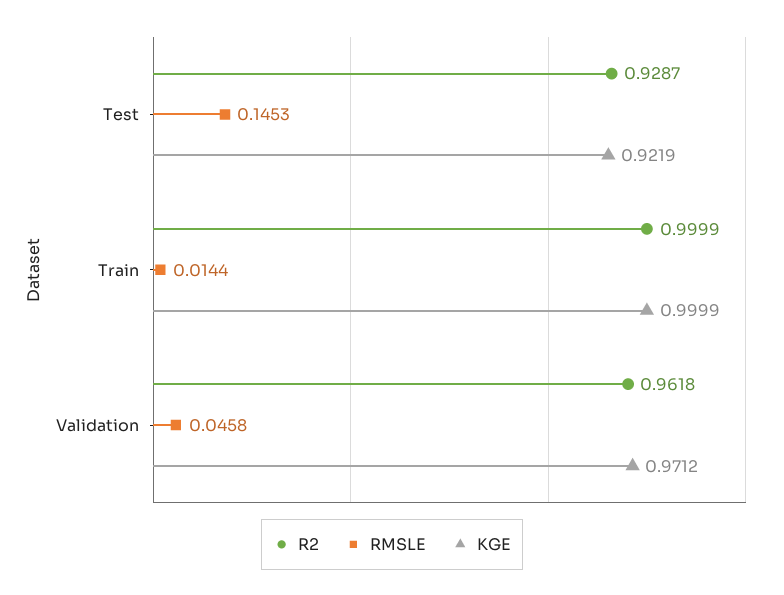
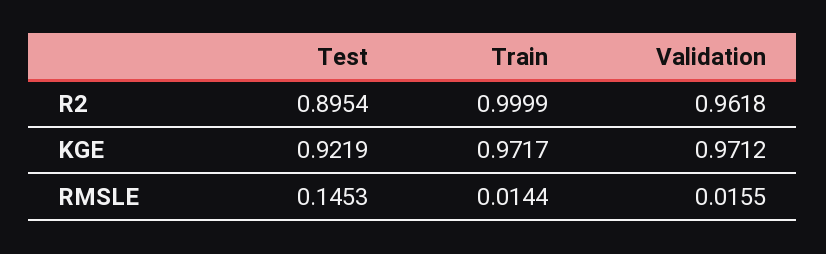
R2, Test: 0.9287 -> 0.8954
KGE, Train: 0.9999 -> 0.9717
RMSLE, Validation: 0.0458 -> 0.0155

